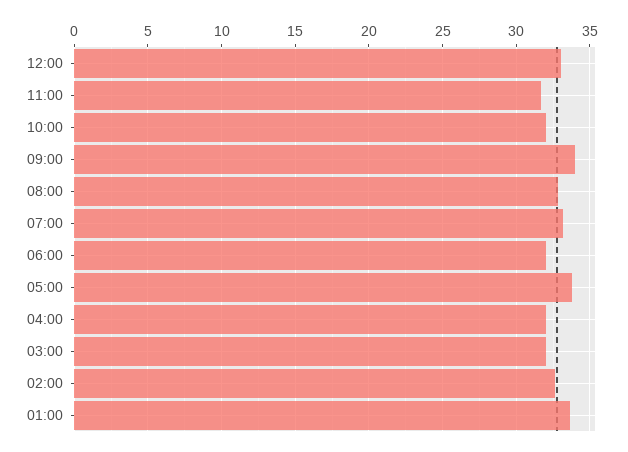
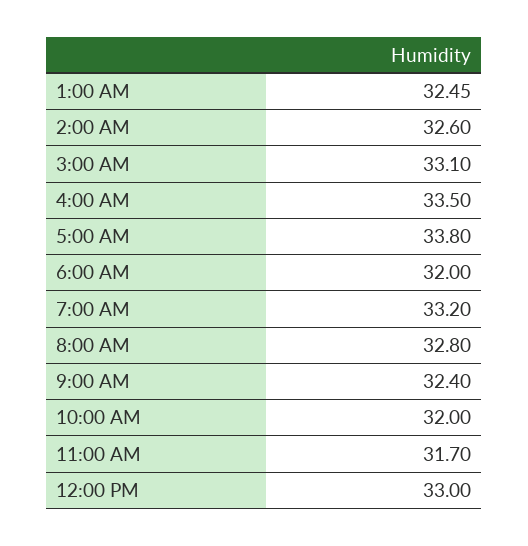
09:00: 34 -> 32.4
04:00: 32 -> 33.5
03:00: 32 -> 33.1
01:00: 33.5 -> 32.45

